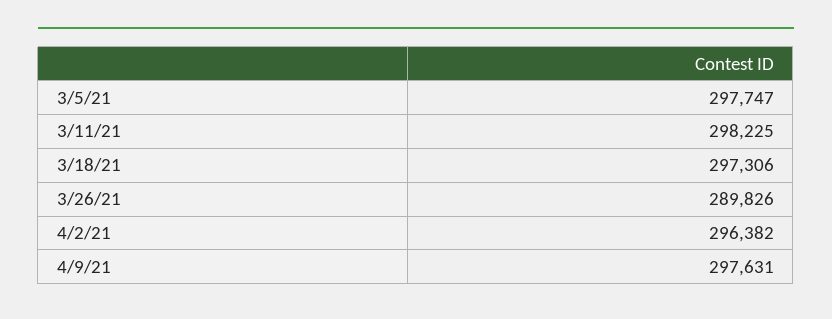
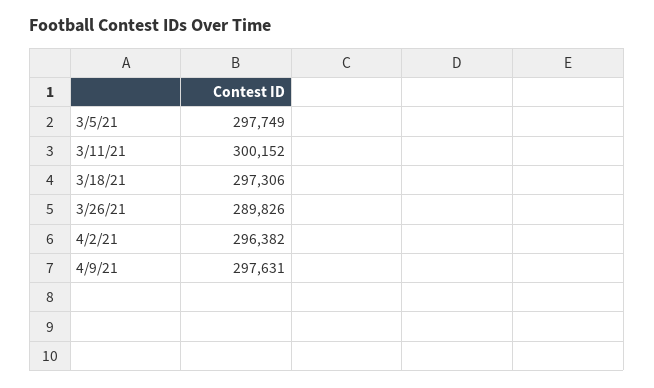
3/5/21: 297747 -> 297749
3/11/21: 298225 -> 300152

